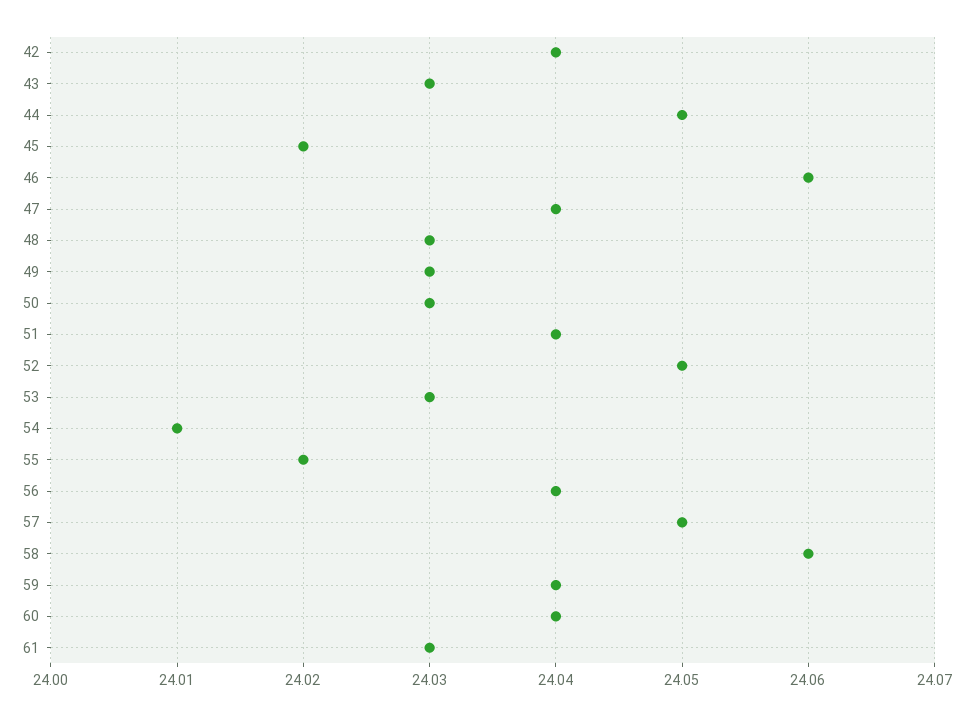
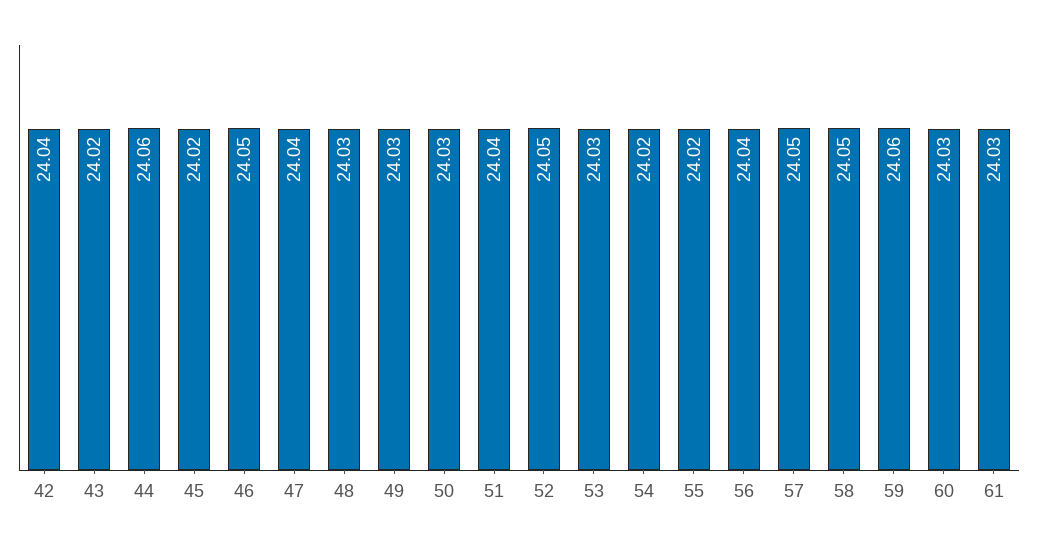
43: 24.03 -> 24.02
44: 24.05 -> 24.06
46: 24.06 -> 24.05
54: 24.01 -> 24.02
58: 24.06 -> 24.05
59: 24.04 -> 24.06
60: 24.04 -> 24.03

